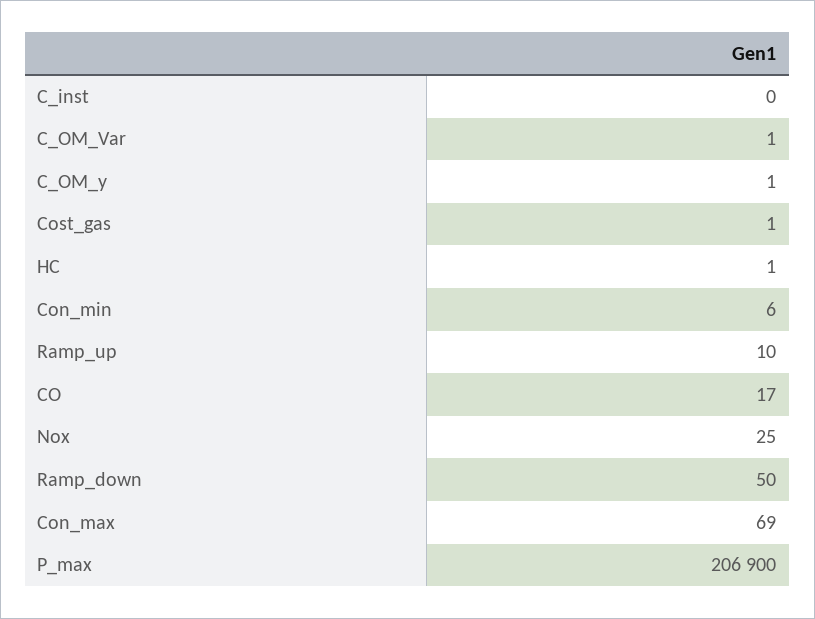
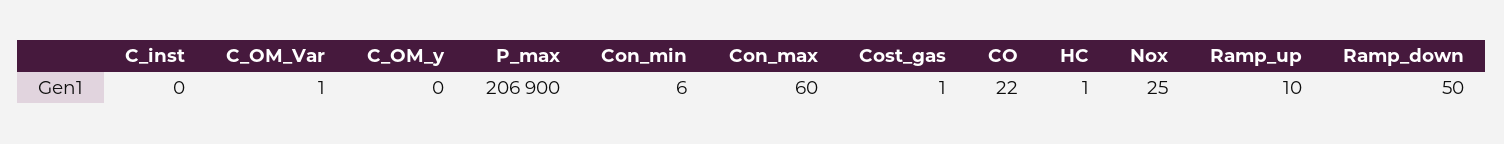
C_OM_y: 1 -> 0
CO: 17 -> 22
Con_max: 69 -> 60

